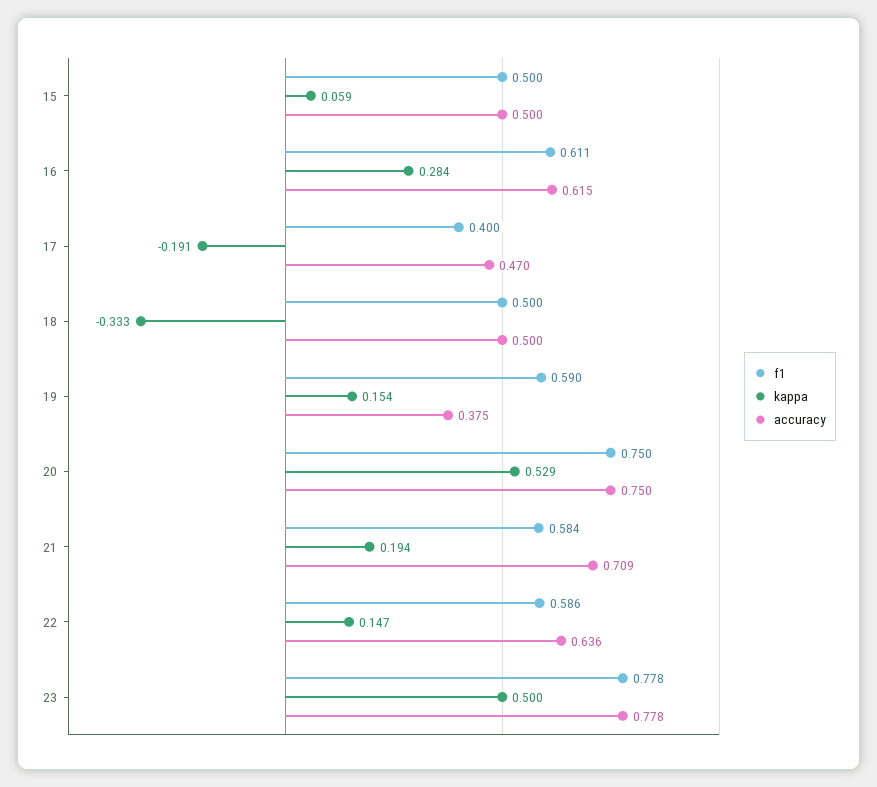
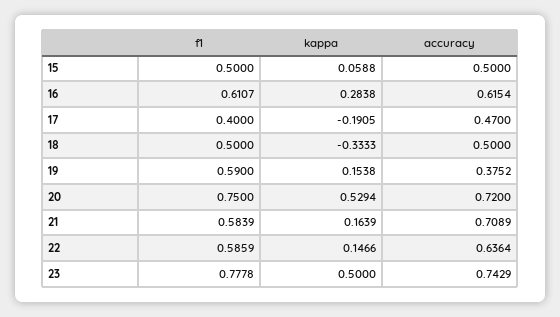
accuracy, 20: 0.75 -> 0.72
kappa, 21: 0.194 -> 0.1639
accuracy, 23: 0.778 -> 0.7429

